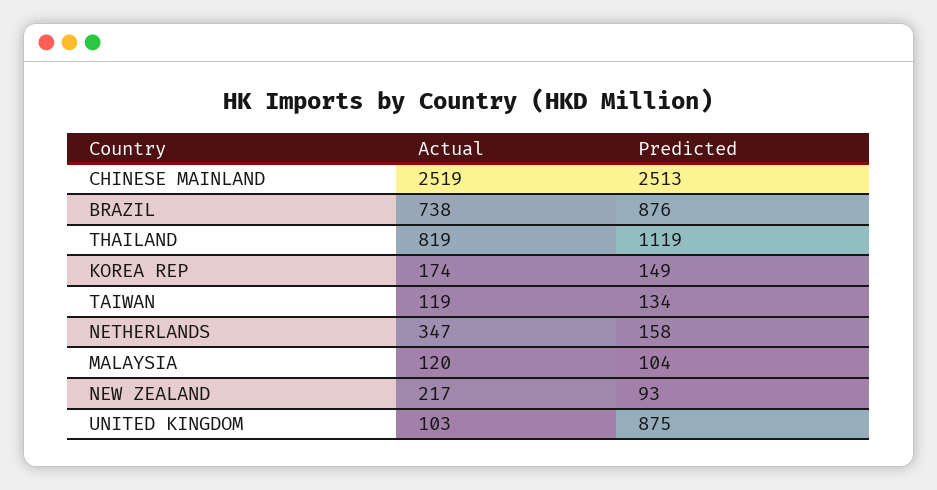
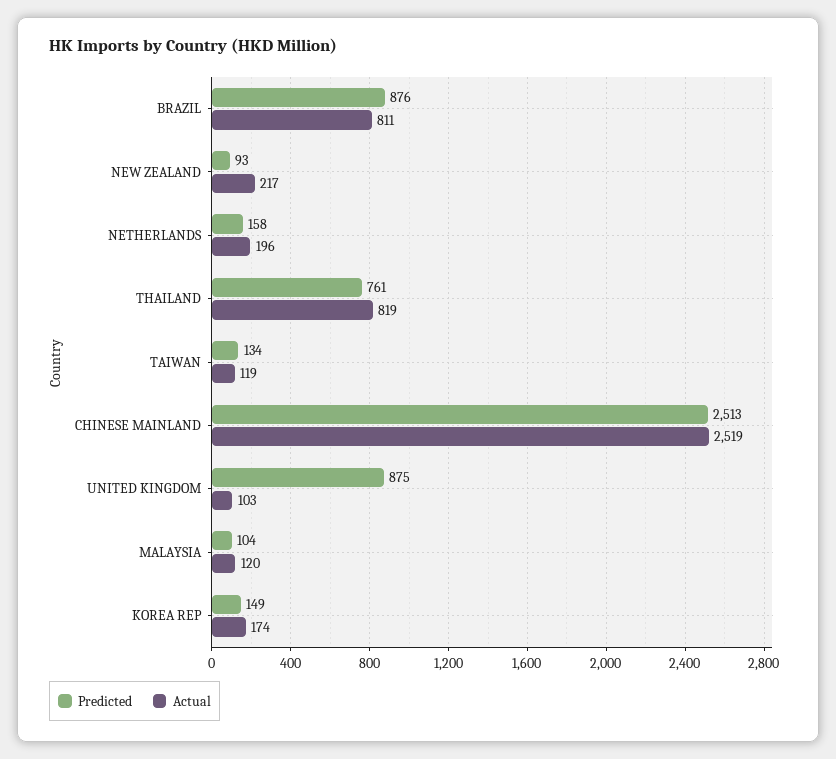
Actual, BRAZIL: 738 -> 811
Predicted, THAILAND: 1119 -> 761
Actual, NETHERLANDS: 347 -> 196

